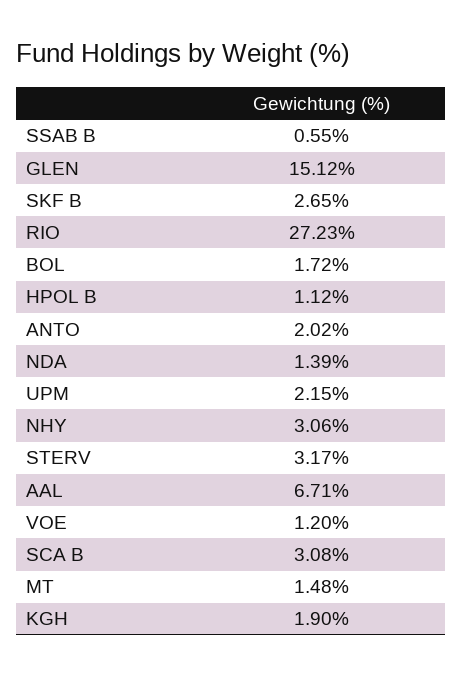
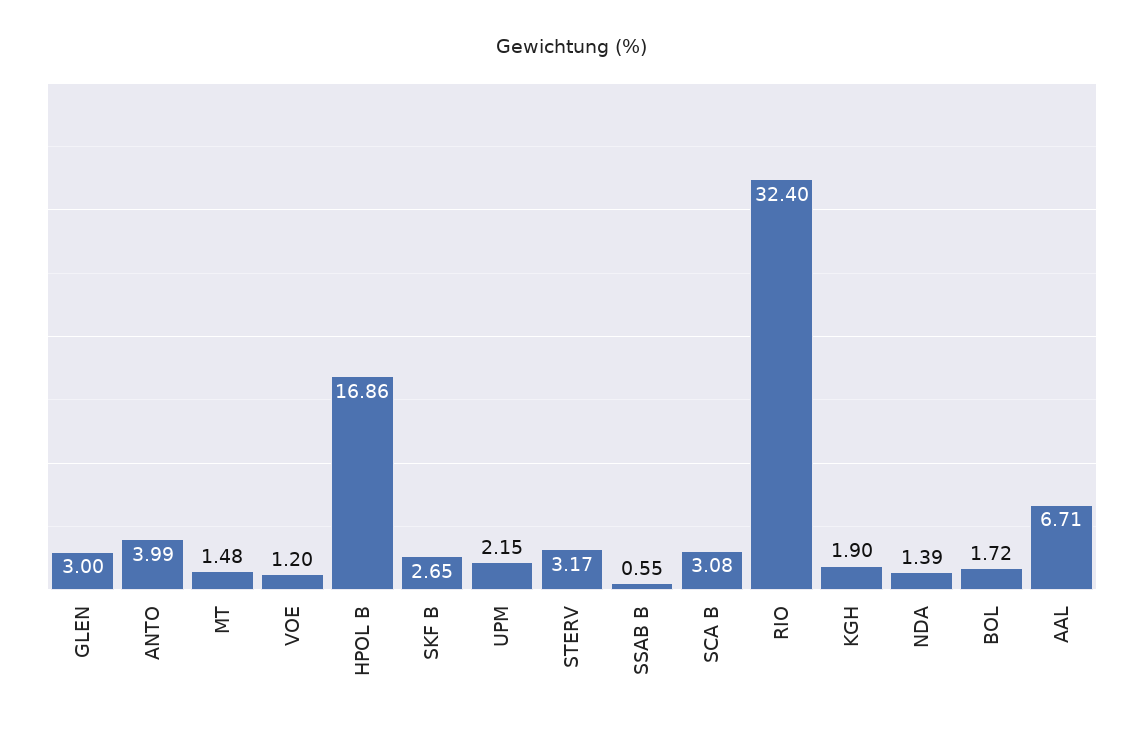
GLEN: 15.12 -> 3
RIO: 27.23 -> 32.4
HPOL B: 1.12 -> 16.86
ANTO: 2.02 -> 3.99
NHY: 3.06 -> none

